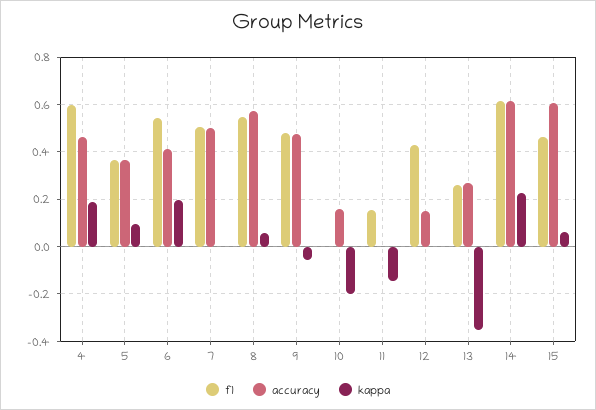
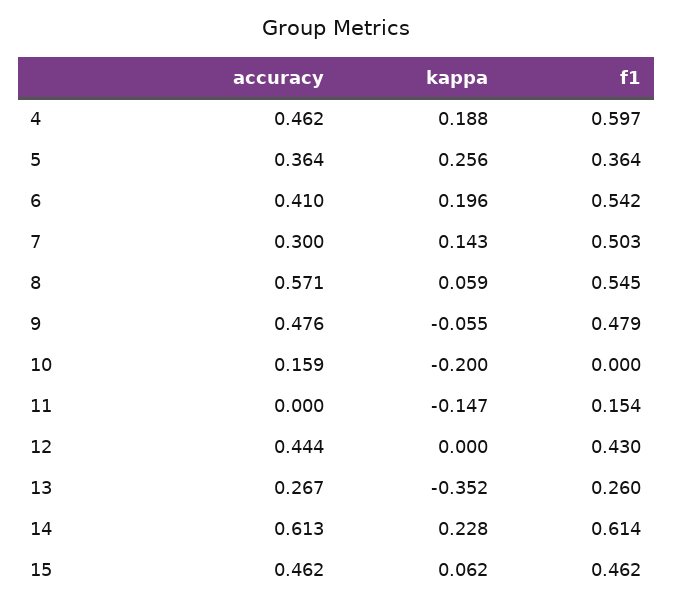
kappa, 5: 0.1 -> 0.256
accuracy, 7: 0.5 -> 0.3
kappa, 7: 0 -> 0.143
accuracy, 12: 0.15 -> 0.444
accuracy, 15: 0.6 -> 0.462

